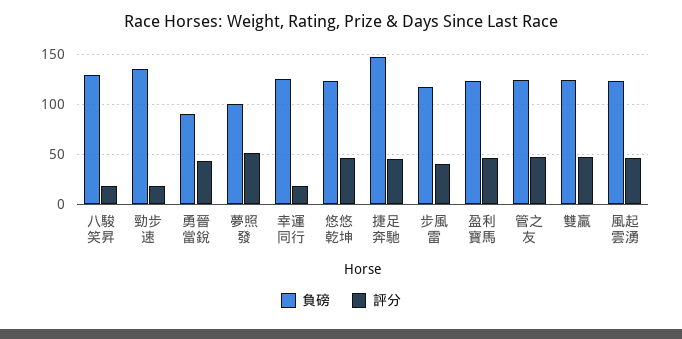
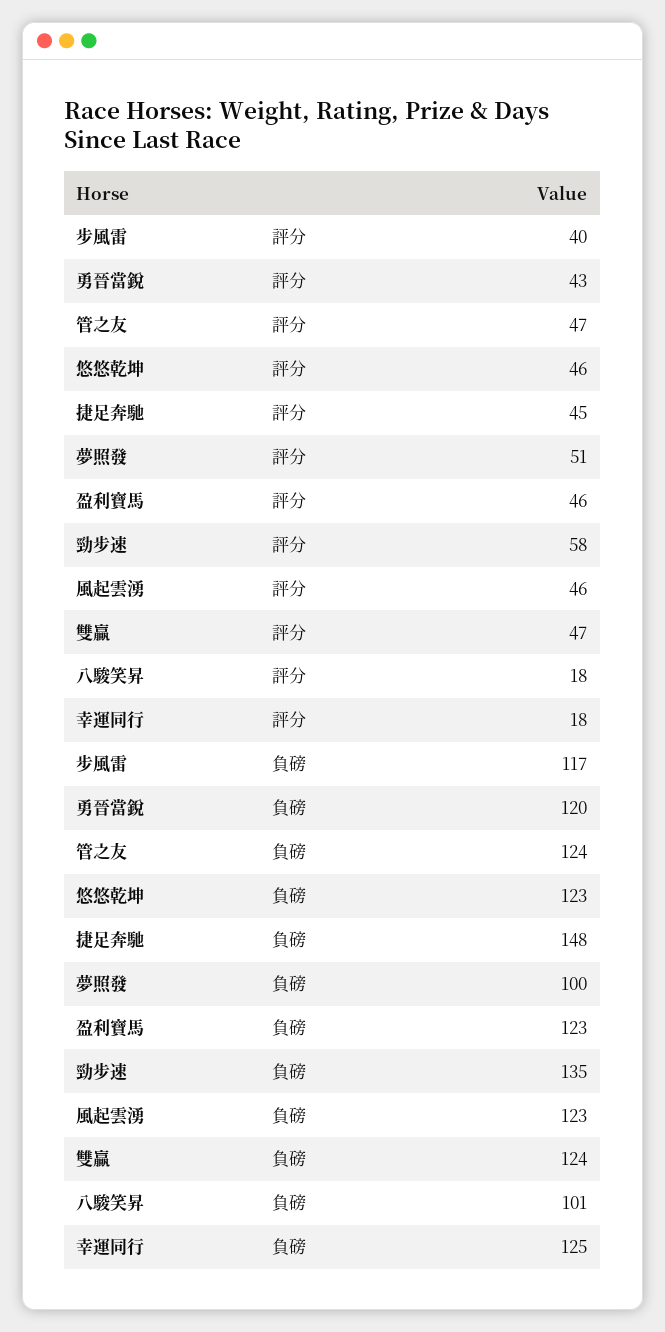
負磅, 八駿笑昇: 130 -> 101
評分, 勁步速: 20 -> 58
負磅, 勇晉當銳: 90 -> 120

